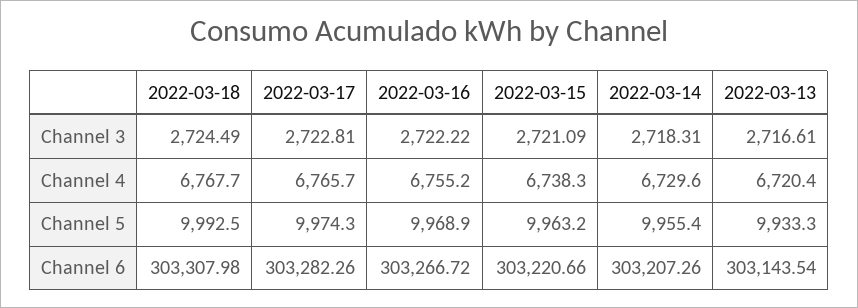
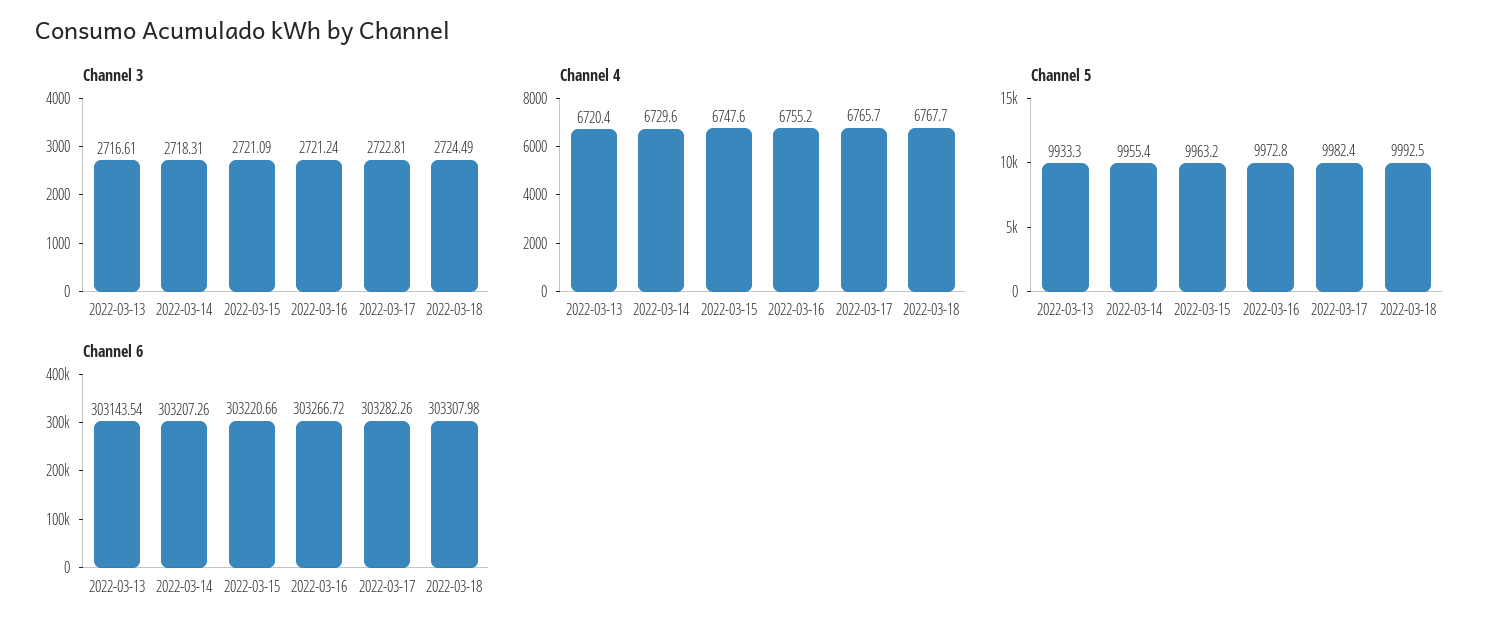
Channel 3, 2022-03-16: 2722.22 -> 2721.24
Channel 4, 2022-03-15: 6738.3 -> 6747.6
Channel 5, 2022-03-17: 9974.3 -> 9982.4
Channel 5, 2022-03-16: 9968.9 -> 9972.8

